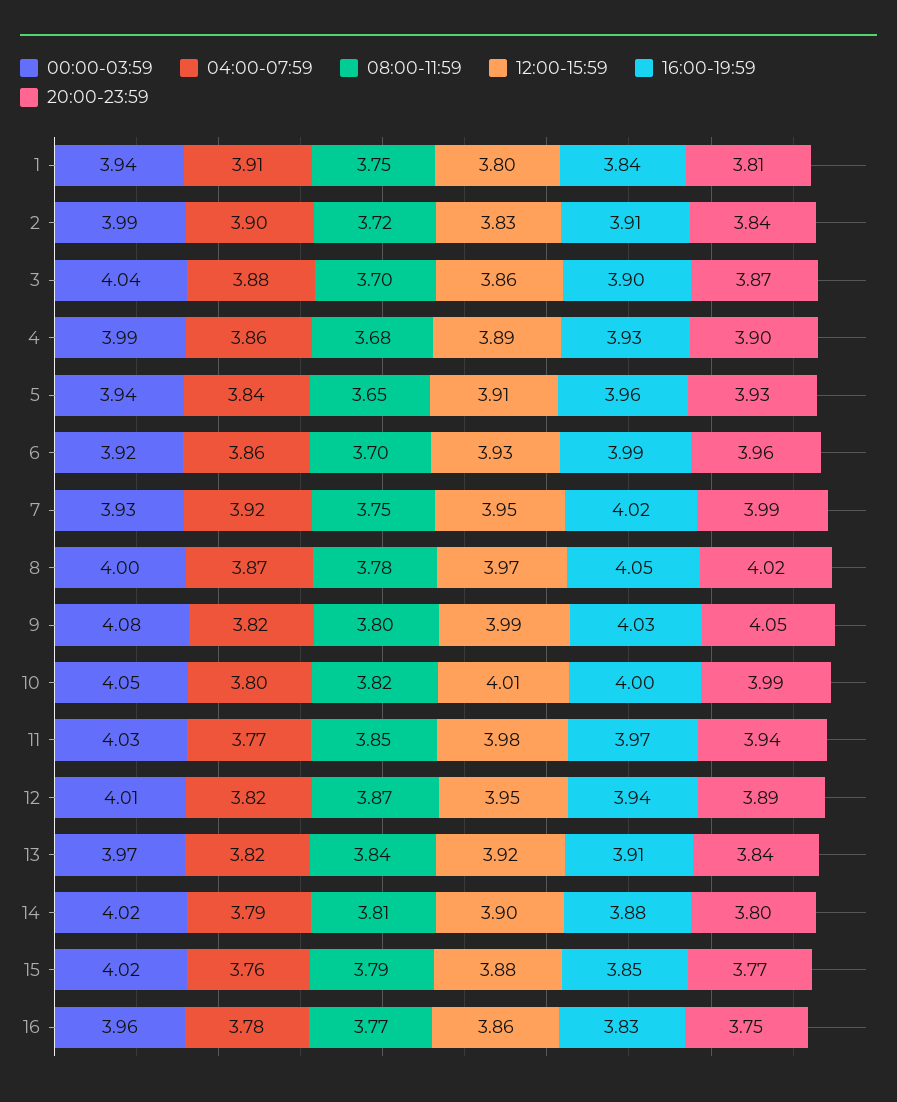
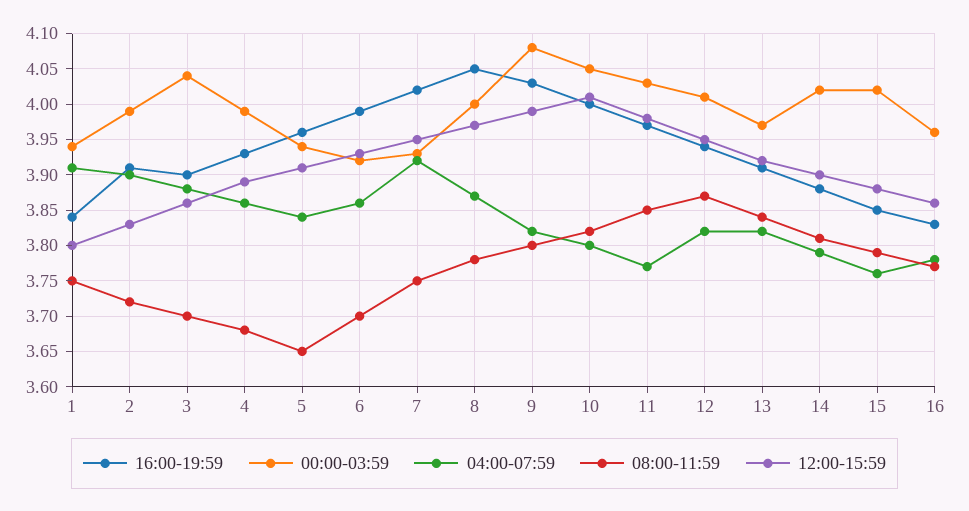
20:00-23:59, 1: 3.81 -> none
20:00-23:59, 2: 3.84 -> none
20:00-23:59, 3: 3.87 -> none
20:00-23:59, 4: 3.9 -> none
20:00-23:59, 5: 3.93 -> none
20:00-23:59, 6: 3.96 -> none
20:00-23:59, 7: 3.99 -> none
20:00-23:59, 8: 4.02 -> none
20:00-23:59, 9: 4.05 -> none
20:00-23:59, 10: 3.99 -> none
20:00-23:59, 11: 3.94 -> none
20:00-23:59, 12: 3.89 -> none
20:00-23:59, 13: 3.84 -> none
20:00-23:59, 14: 3.8 -> none
20:00-23:59, 15: 3.77 -> none
20:00-23:59, 16: 3.75 -> none

